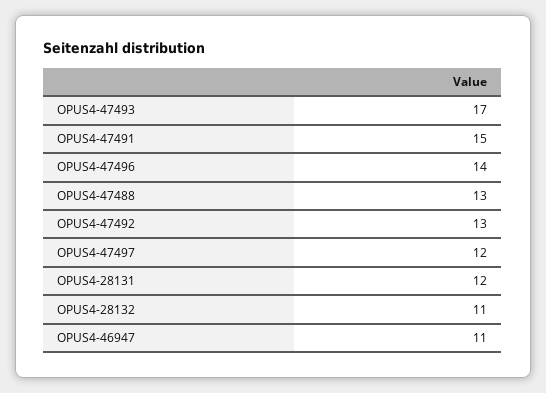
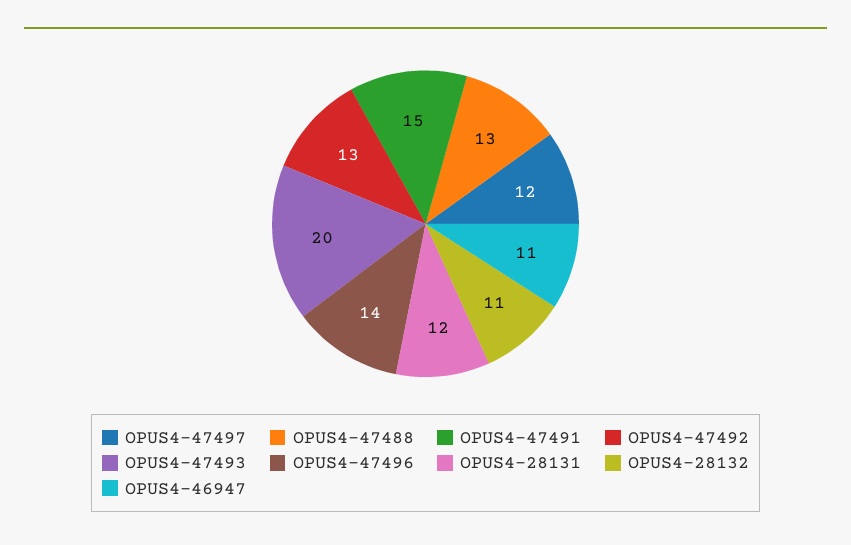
OPUS4-47493: 17 -> 20

